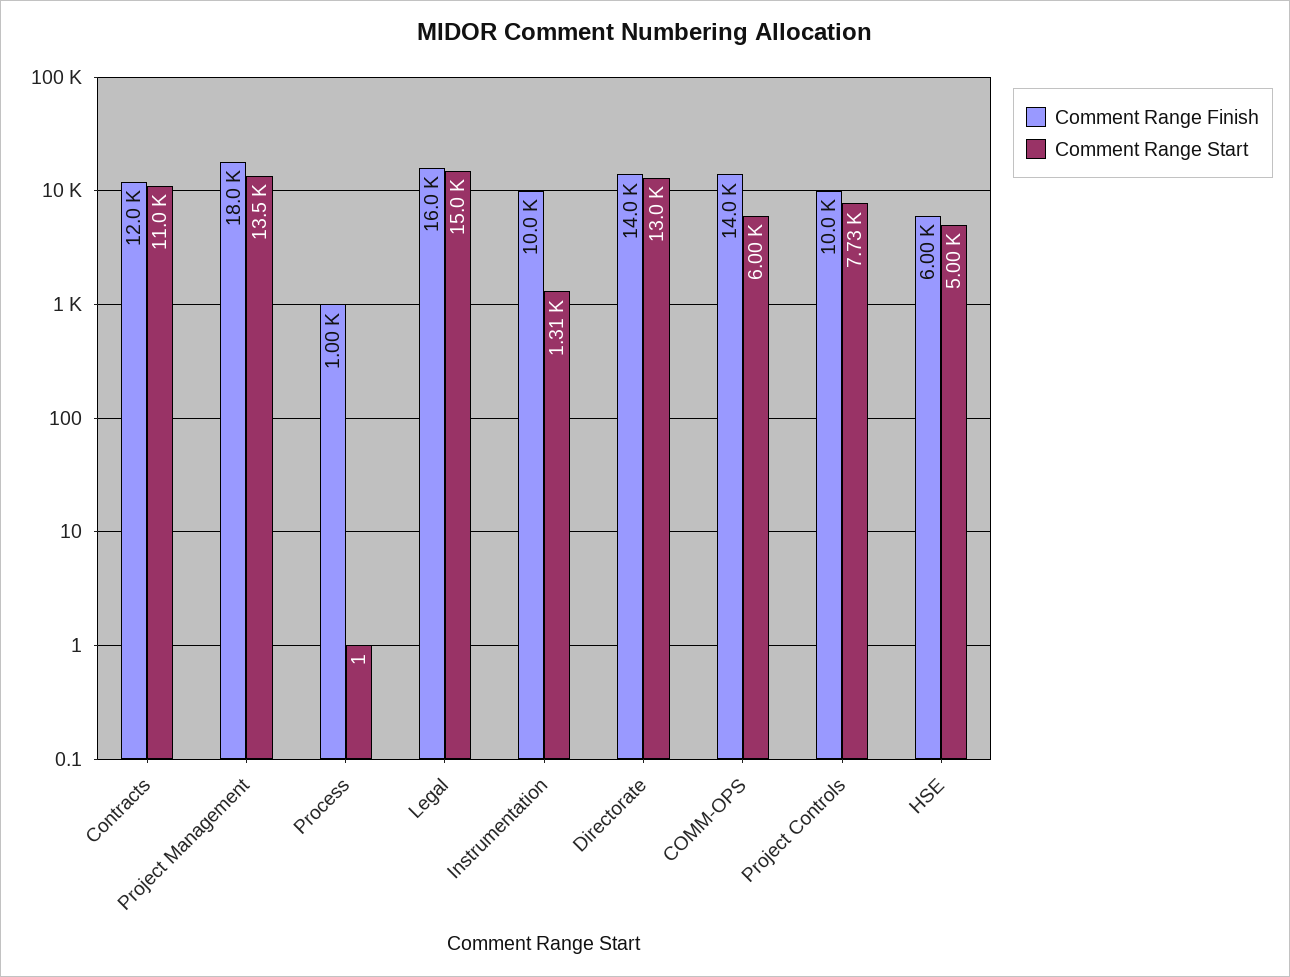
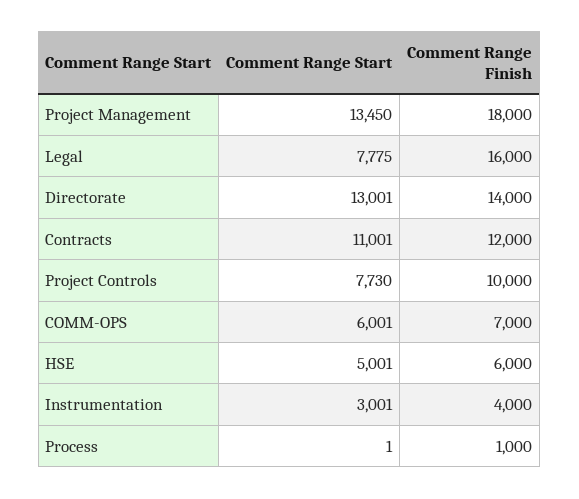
Comment Range Start, Legal: 15000 -> 7775
Comment Range Finish, Instrumentation: 10000 -> 4000
Comment Range Start, Instrumentation: 1310 -> 3001
Comment Range Finish, COMM-OPS: 14000 -> 7000

